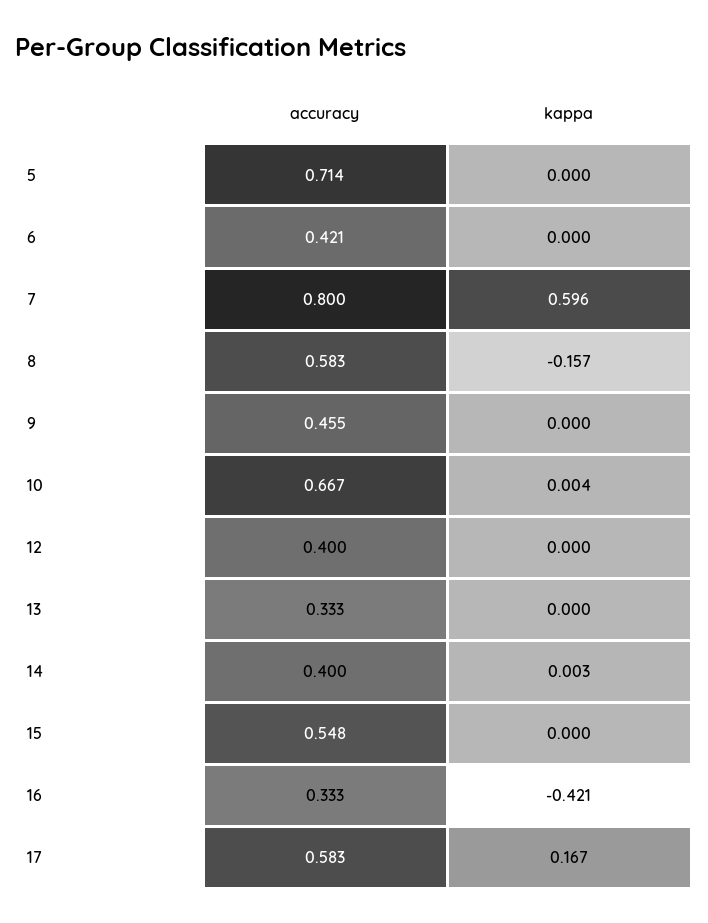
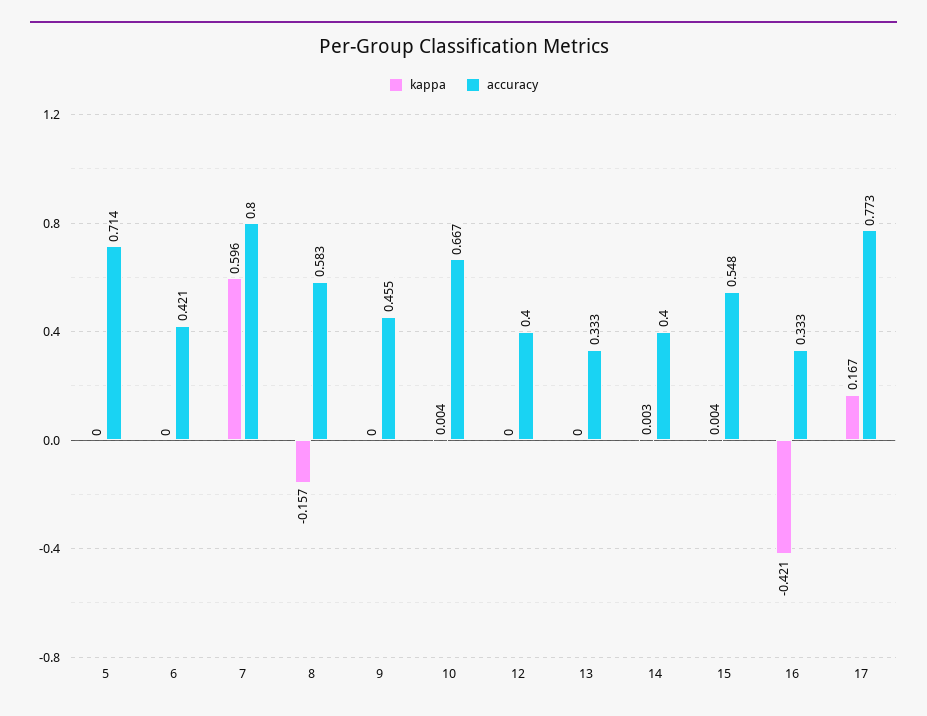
kappa, 15: 0 -> 0.004
accuracy, 17: 0.583 -> 0.773

